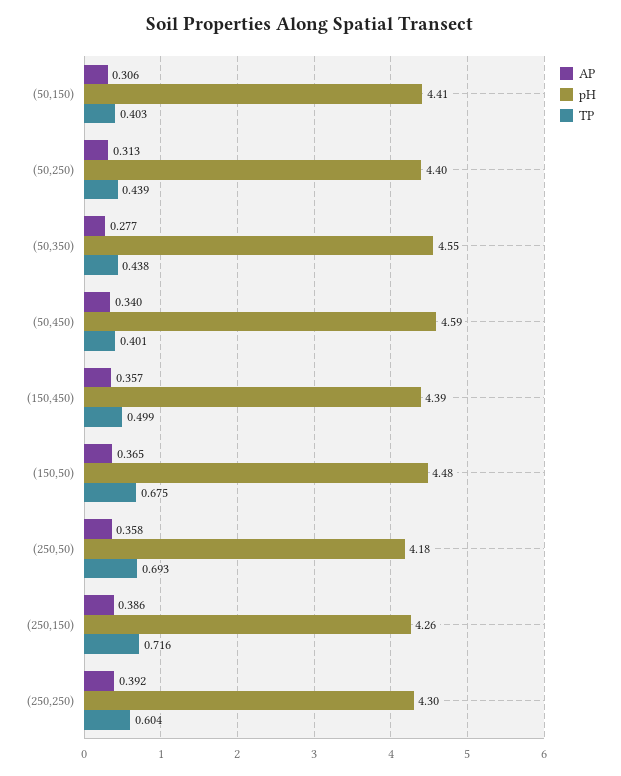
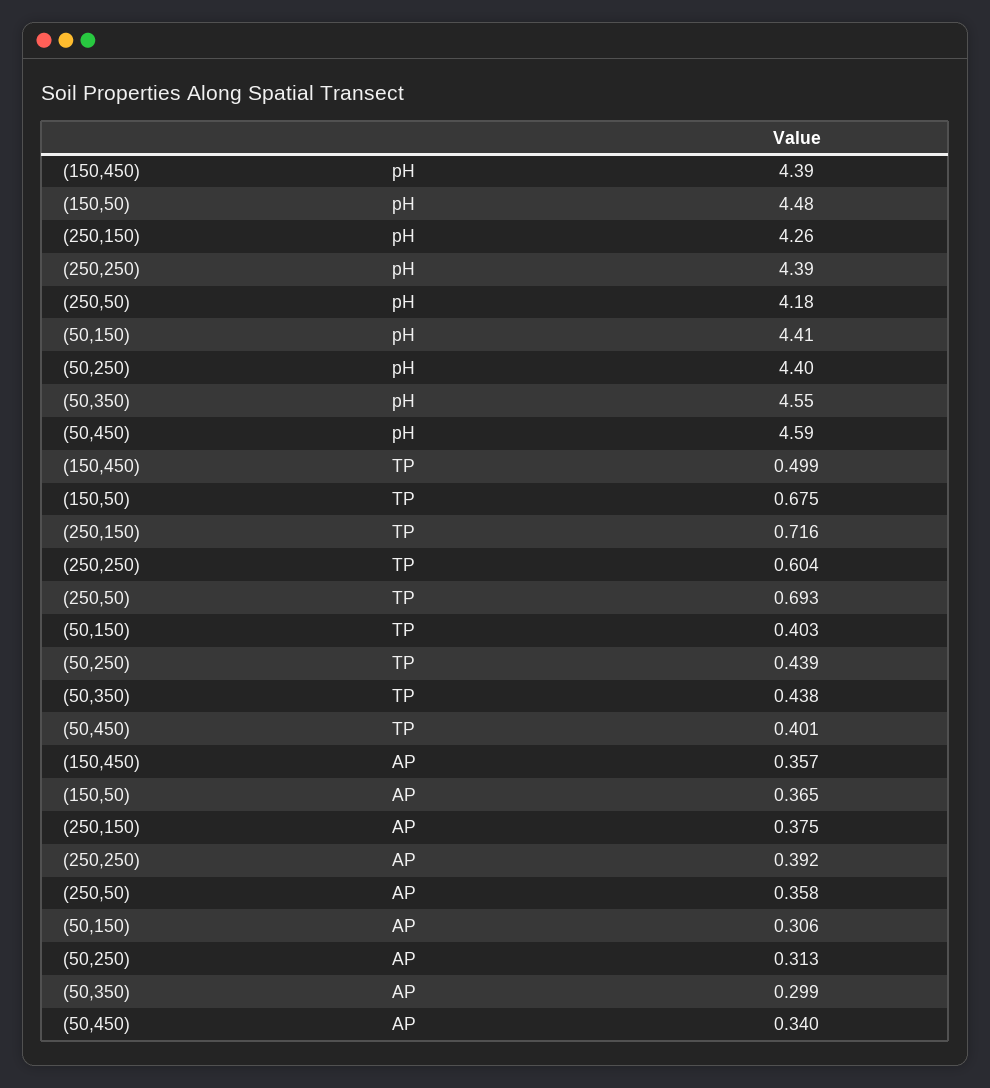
AP, (50,350): 0.277 -> 0.299
AP, (250,150): 0.386 -> 0.375
pH, (250,250): 4.3 -> 4.39

